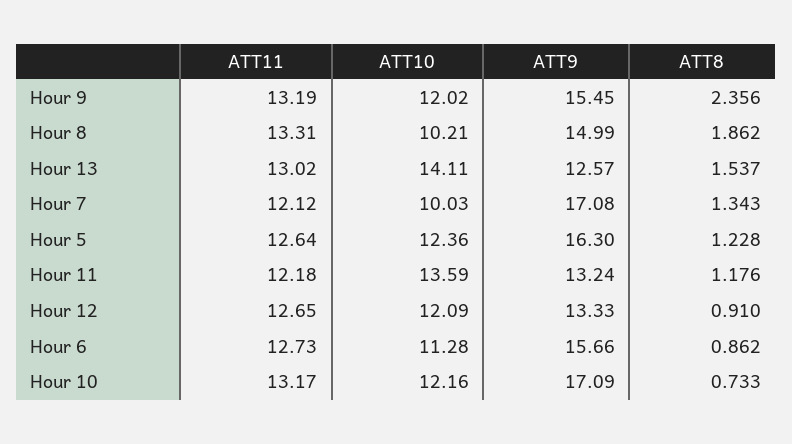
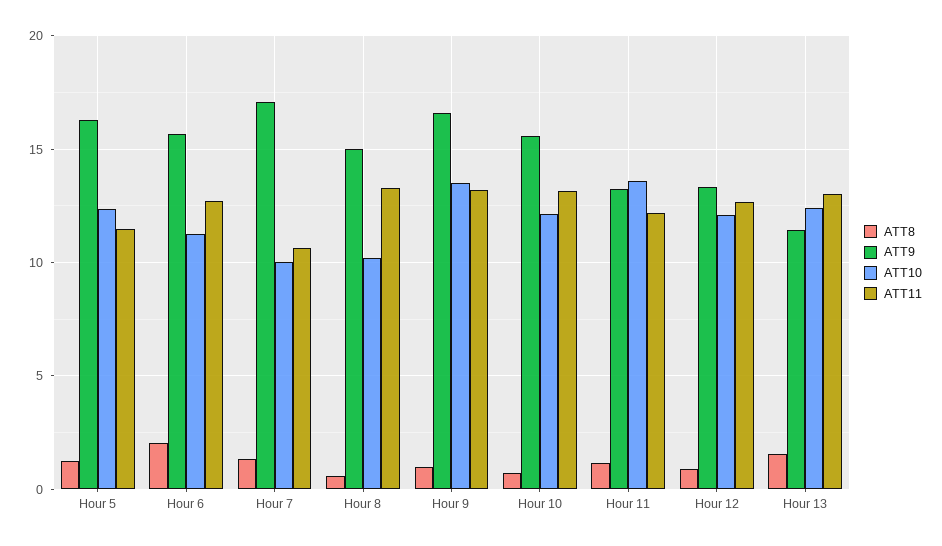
ATT10, Hour 9: 12.02 -> 13.5
ATT9, Hour 9: 15.45 -> 16.5
ATT8, Hour 9: 2.356 -> 1
ATT8, Hour 8: 1.862 -> 0.5
ATT10, Hour 13: 14.11 -> 12.5
ATT9, Hour 13: 12.57 -> 11.5
ATT11, Hour 7: 12.12 -> 10.5
ATT11, Hour 5: 12.64 -> 11.5
ATT8, Hour 6: 0.862 -> 2
ATT9, Hour 10: 17.09 -> 15.5

